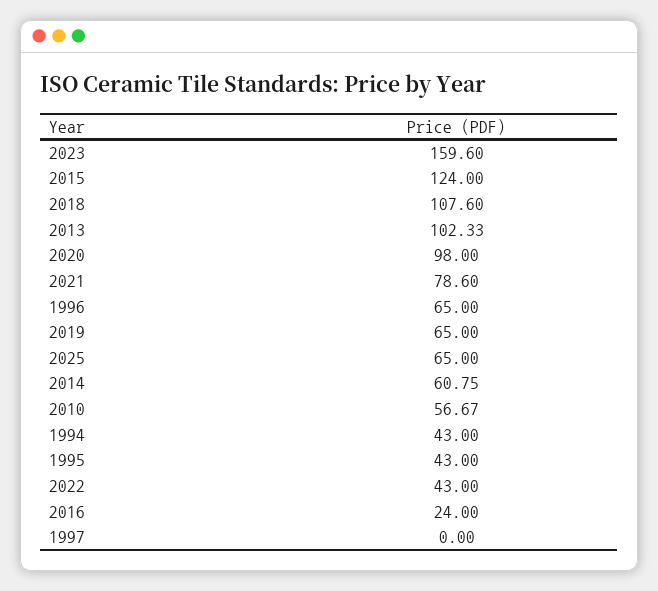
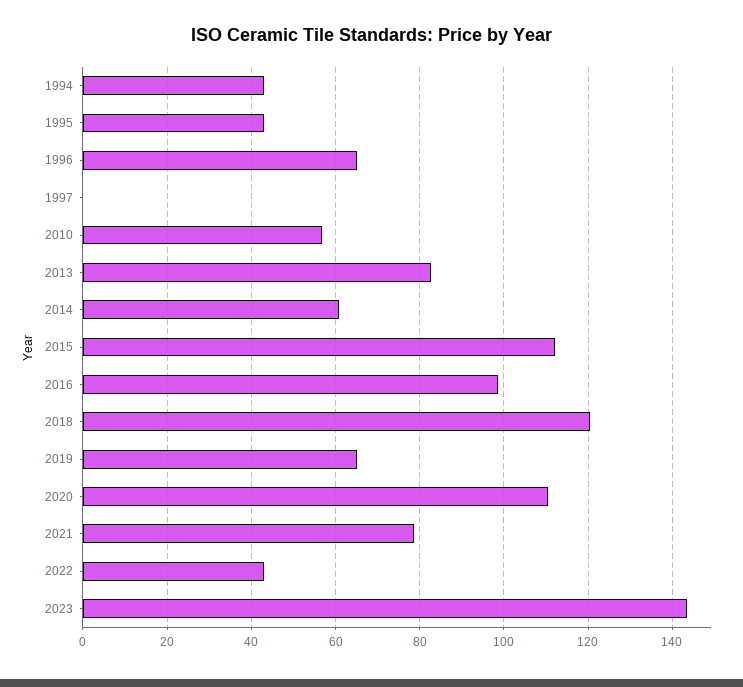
2023: 159.6 -> 144
2015: 124 -> 112
2018: 107.6 -> 120
2013: 102.33 -> 82
2020: 98 -> 110
2025: 65 -> none
2016: 24 -> 98

